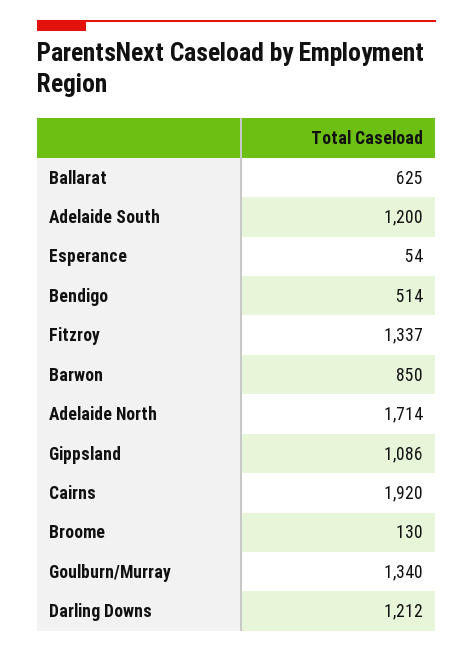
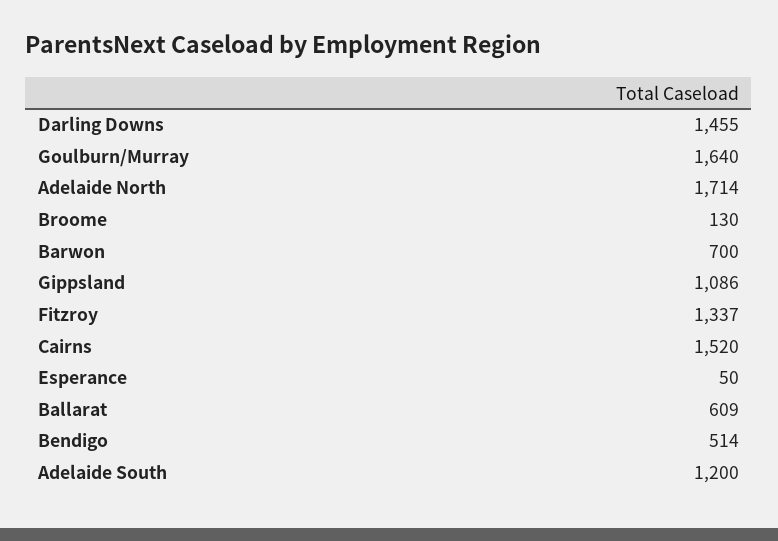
Ballarat: 625 -> 609
Esperance: 54 -> 50
Barwon: 850 -> 700
Cairns: 1920 -> 1520
Goulburn/Murray: 1340 -> 1640
Darling Downs: 1212 -> 1455

